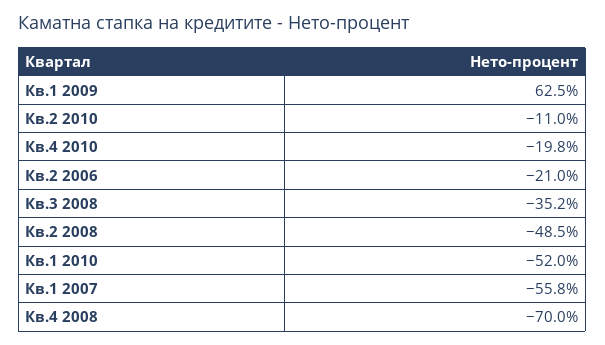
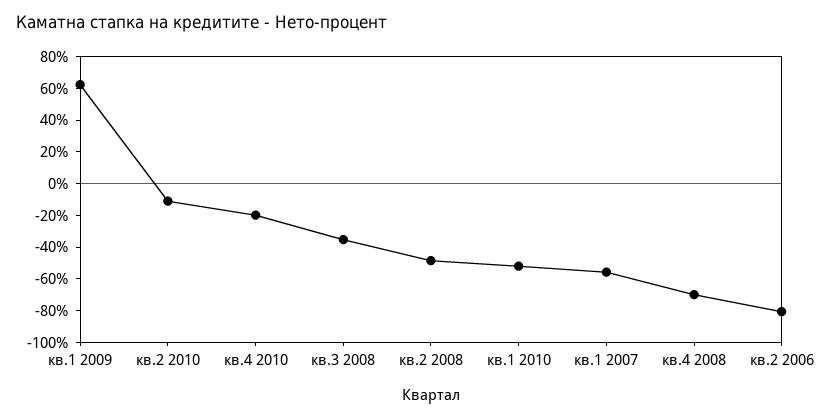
Кв.2 2006: -21 -> -80

